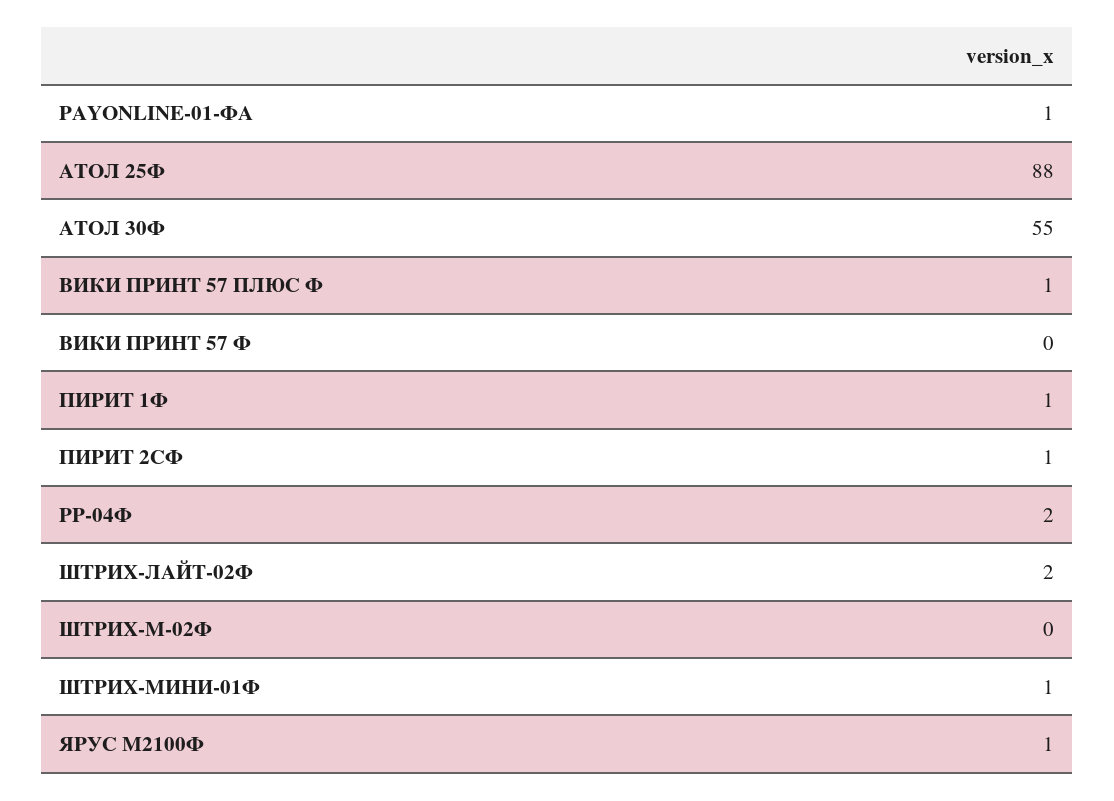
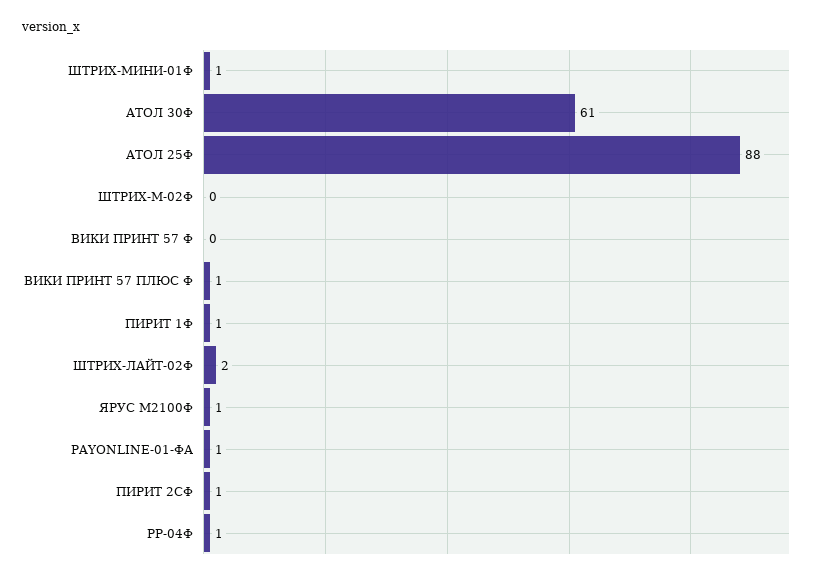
АТОЛ 30Ф: 55 -> 61
РР-04Ф: 2 -> 1

